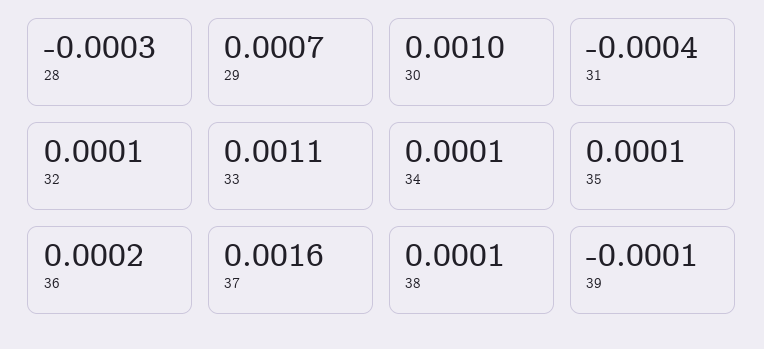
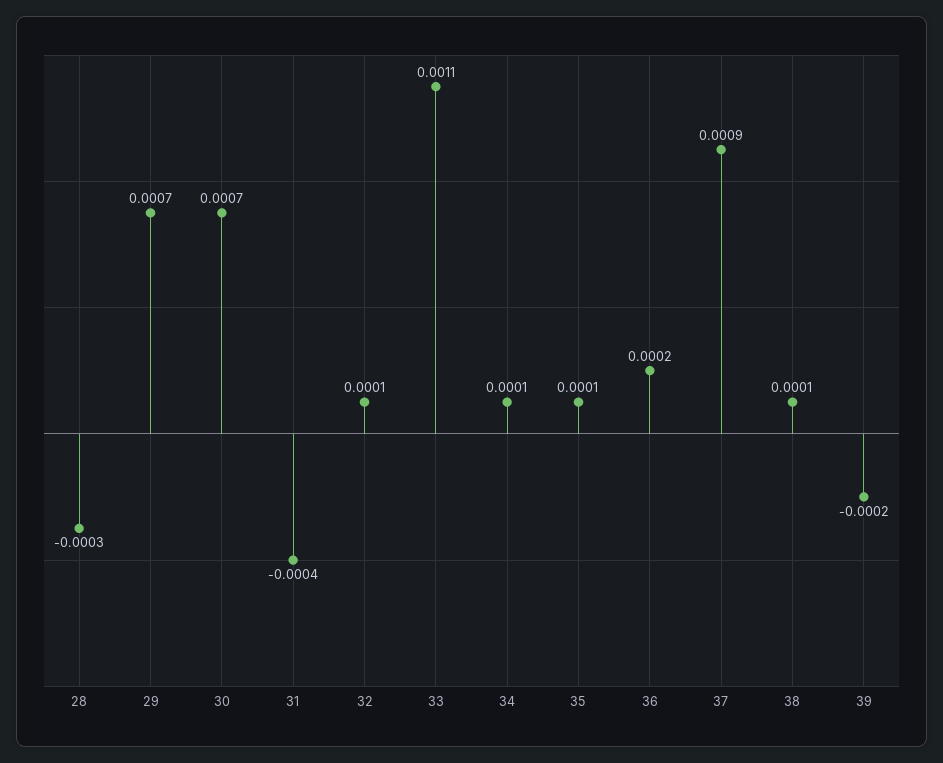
30: 0.001 -> 0.0007
37: 0.0016 -> 0.0009
39: -0.0001 -> -0.0002

